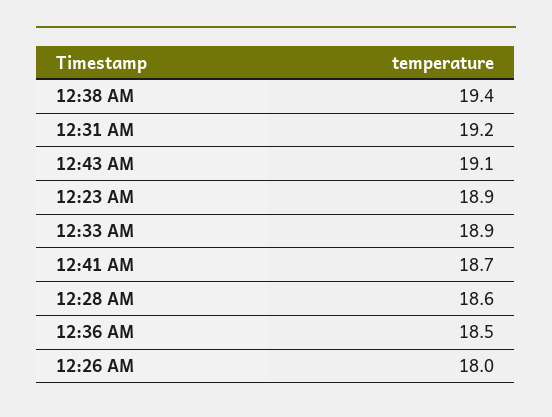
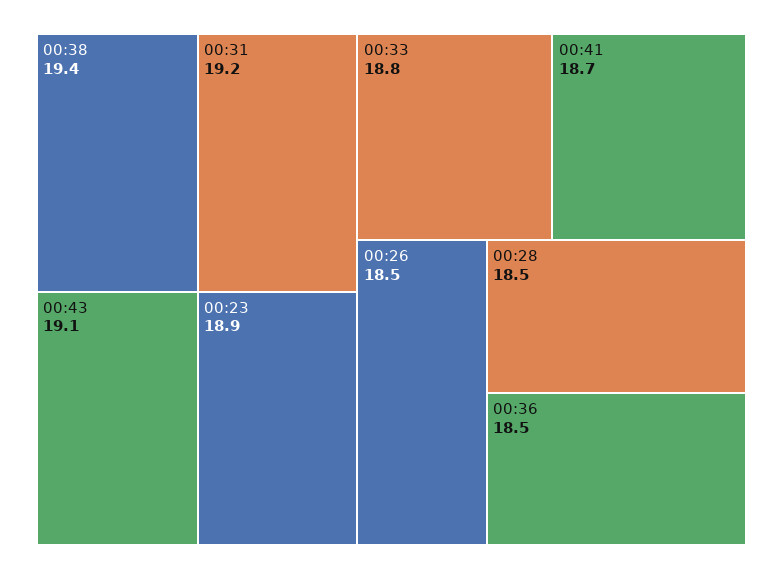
12:33 AM: 18.9 -> 18.8
12:28 AM: 18.6 -> 18.5
12:26 AM: 18 -> 18.5

